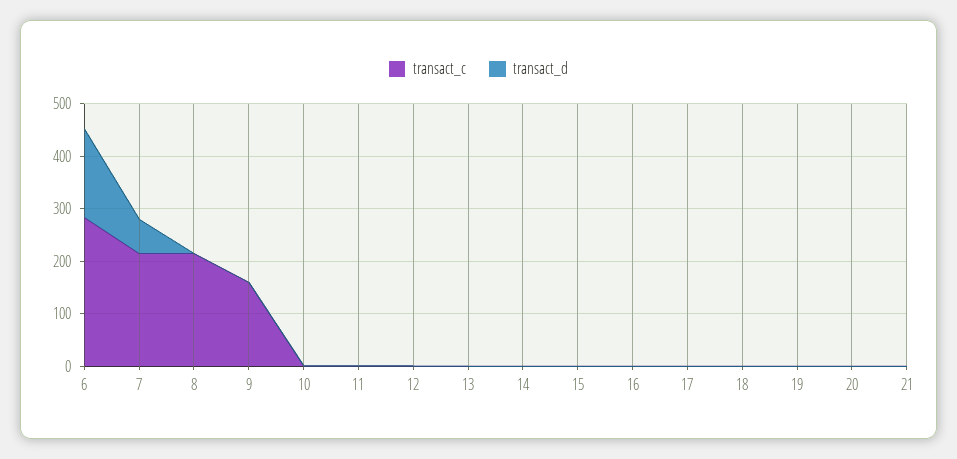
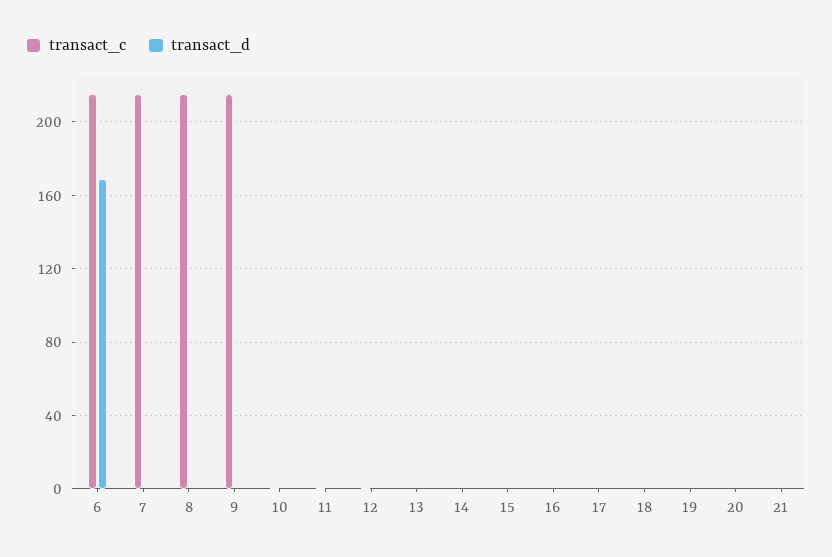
transact_c, 6: 280 -> 215
transact_d, 7: 60 -> 0
transact_c, 9: 160 -> 215

